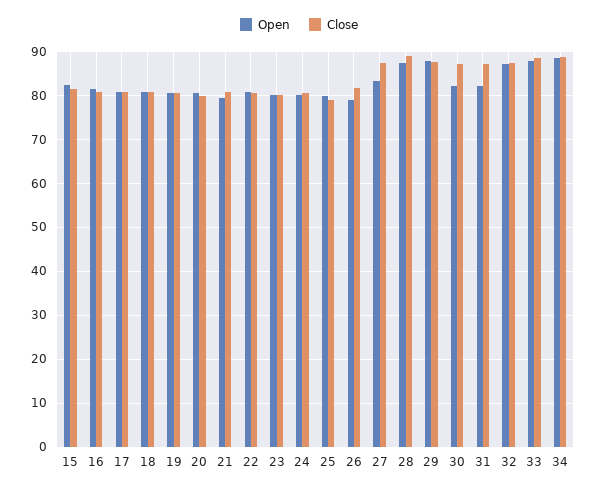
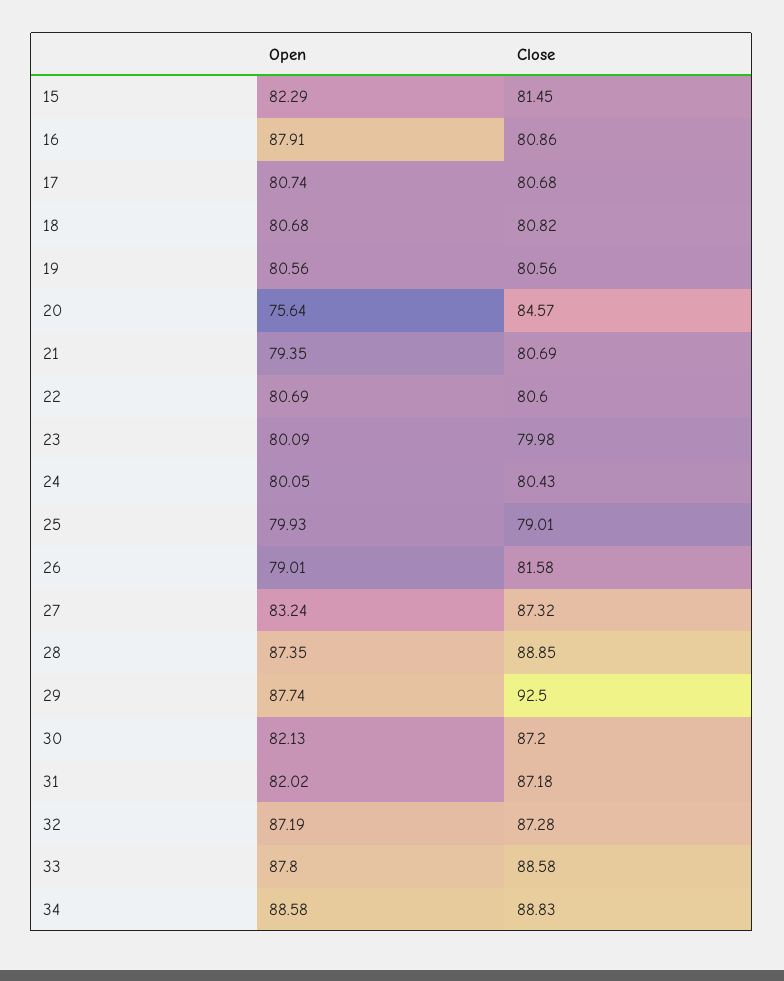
Open, 16: 82 -> 87.91
Open, 20: 80 -> 75.64
Close, 20: 80 -> 84.57
Close, 29: 88 -> 92.5

